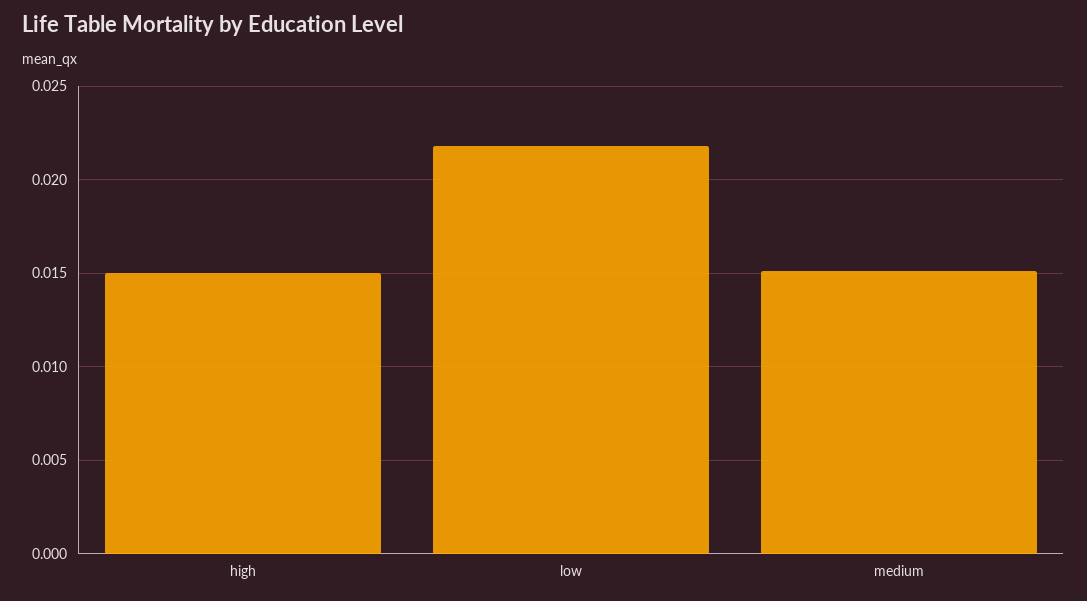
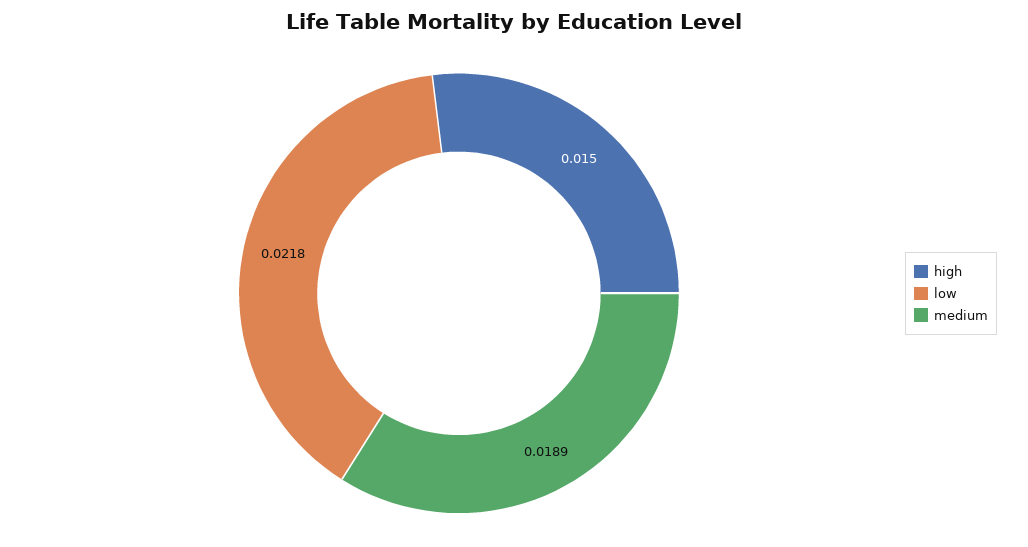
medium: 0.015 -> 0.0189

